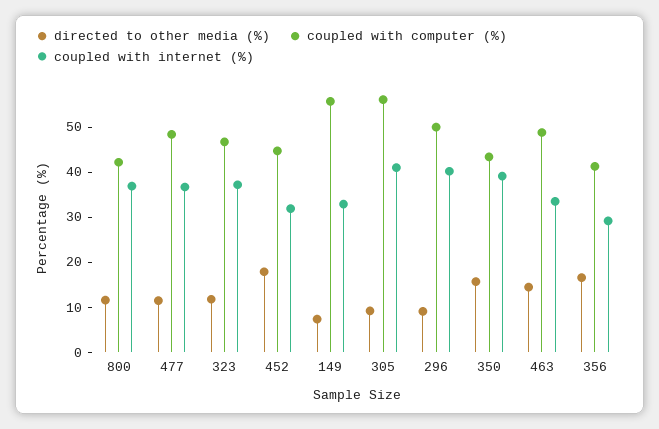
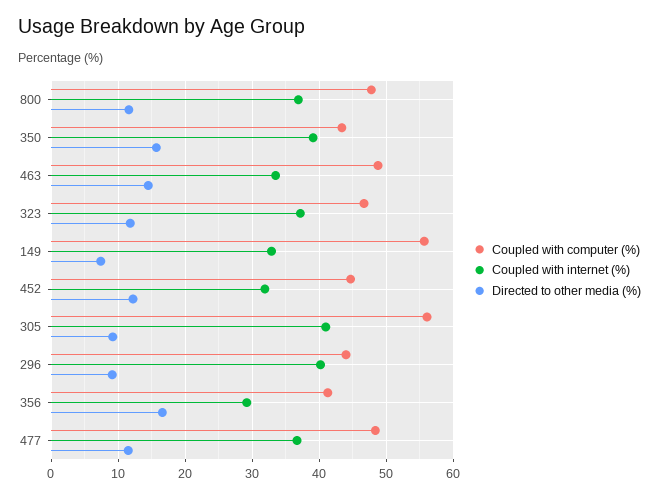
coupled with computer (%), 800: 42 -> 48
directed to other media (%), 452: 18 -> 12
coupled with computer (%), 296: 50 -> 44

